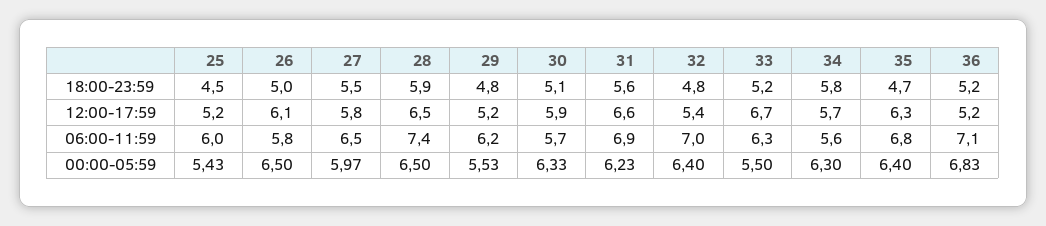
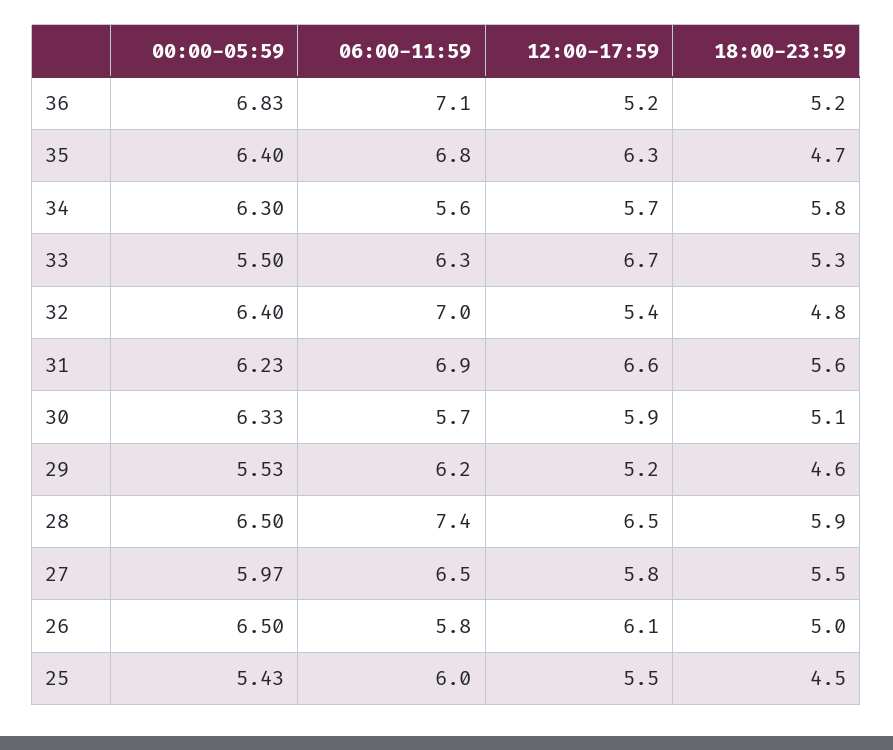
29, 18:00-23:59: 4.8 -> 4.6
33, 18:00-23:59: 5.2 -> 5.3
25, 12:00-17:59: 5.2 -> 5.5

